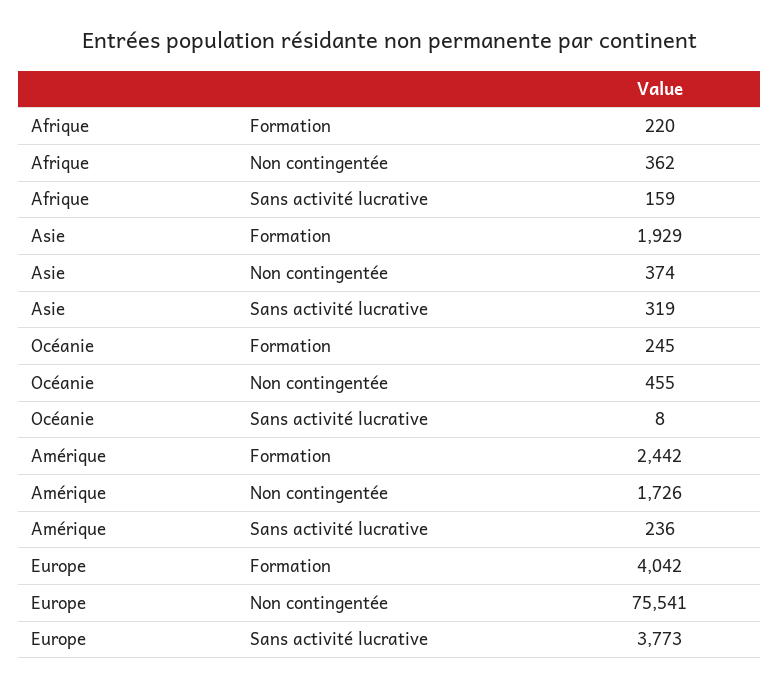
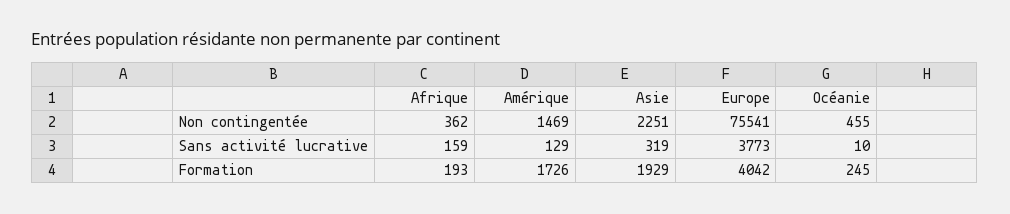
Afrique, Formation: 220 -> 193
Asie, Non contingentée: 374 -> 2251
Océanie, Sans activité lucrative: 8 -> 10
Amérique, Formation: 2442 -> 1726
Amérique, Non contingentée: 1726 -> 1469
Amérique, Sans activité lucrative: 236 -> 129

